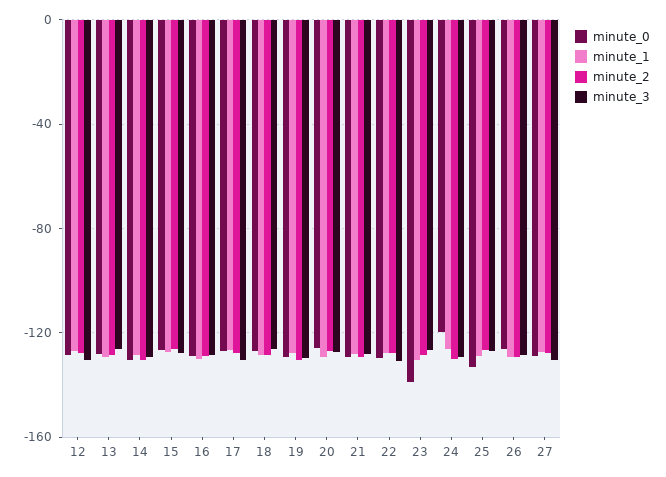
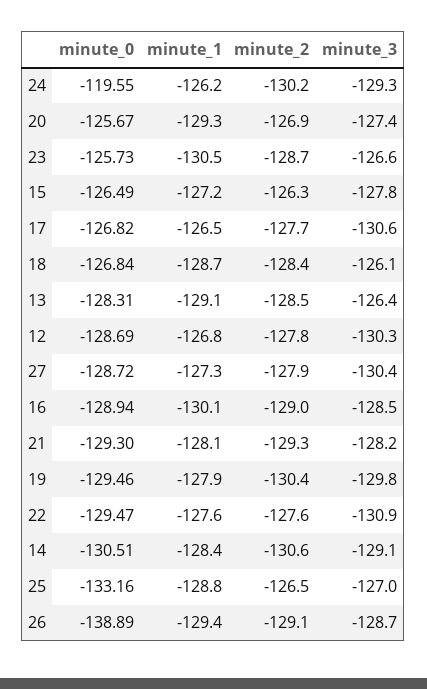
minute_0, 23: -140 -> -125.73
minute_0, 26: -125 -> -138.89

